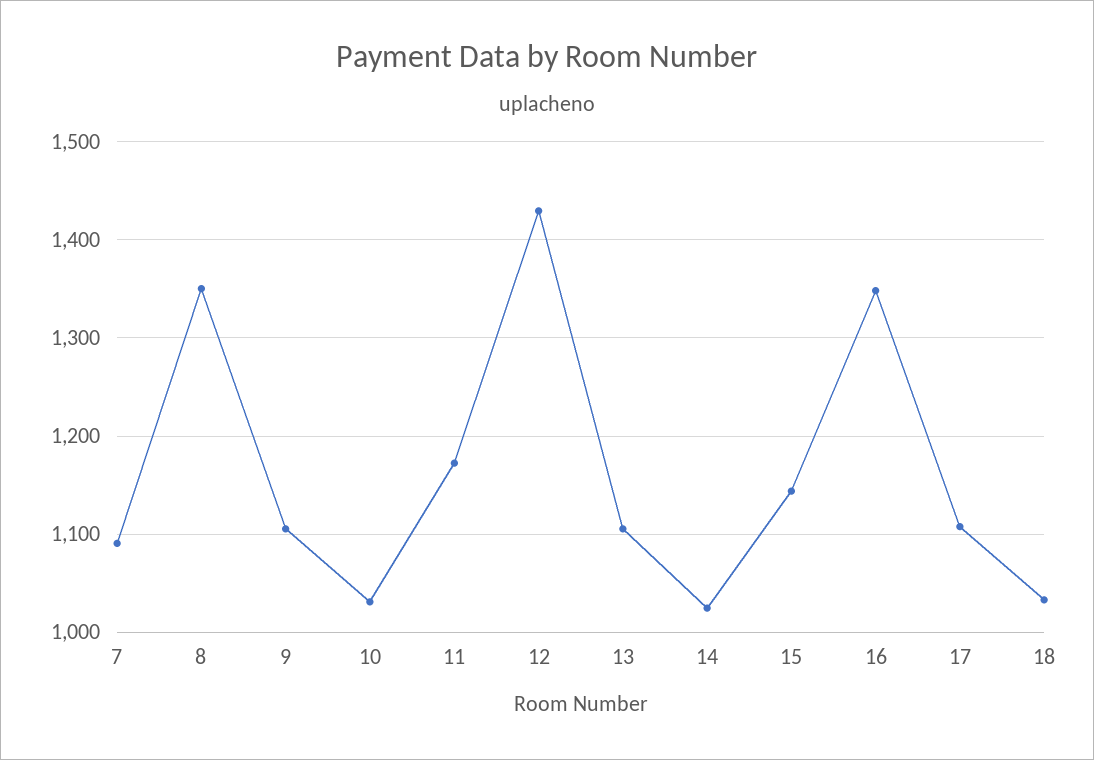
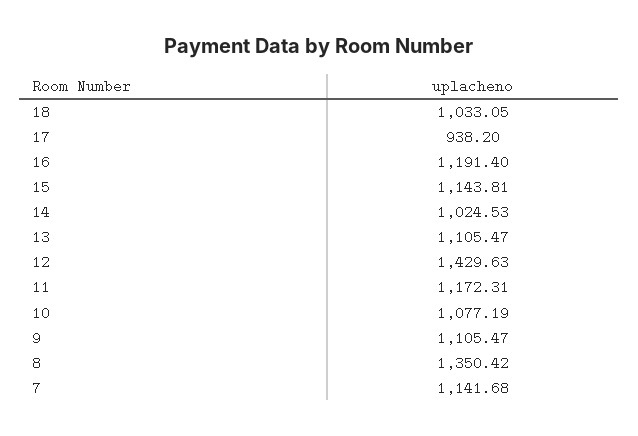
7: 1090 -> 1141.68
10: 1030 -> 1077.19
16: 1350 -> 1191.4
17: 1110 -> 938.2

